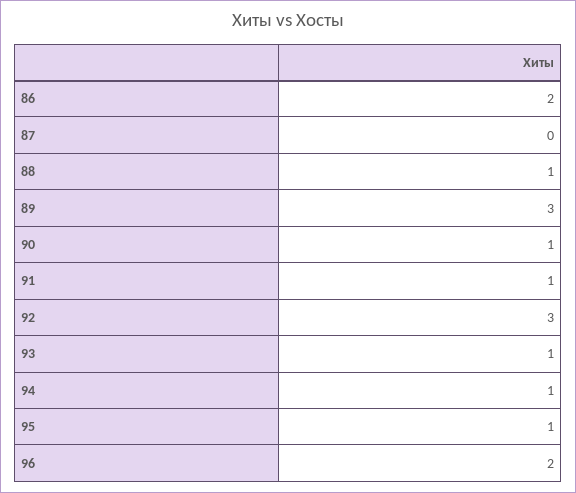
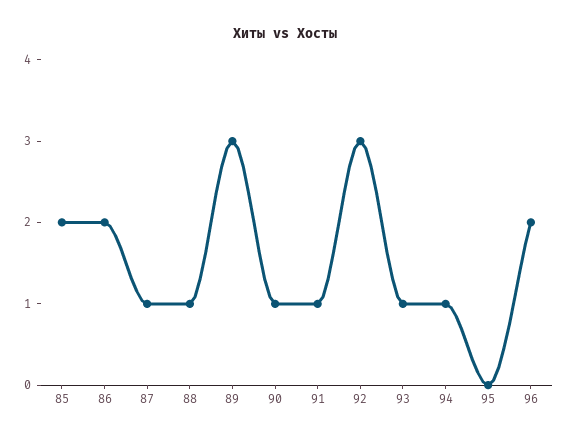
87: 0 -> 1
95: 1 -> 0
85: none -> 2

